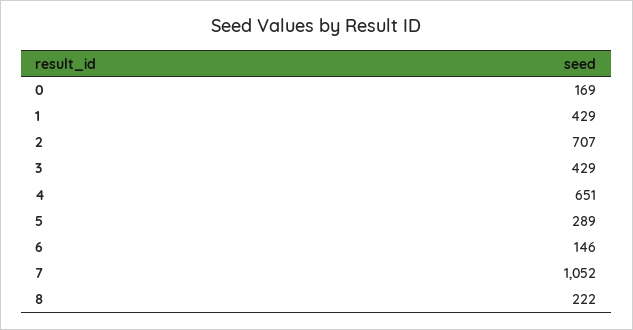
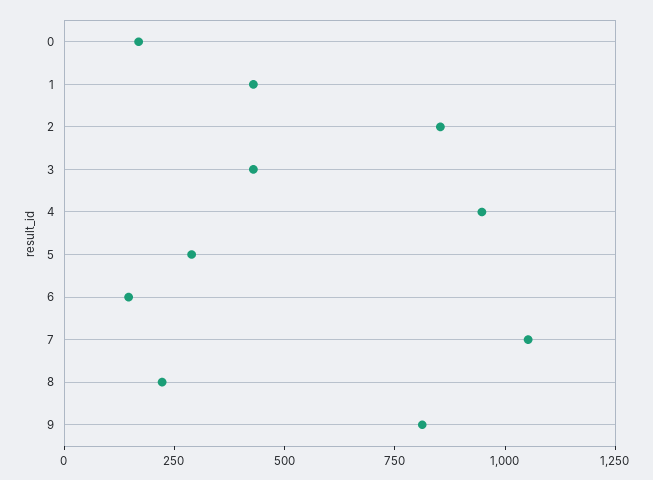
2: 707 -> 850
4: 651 -> 950
9: none -> 800

